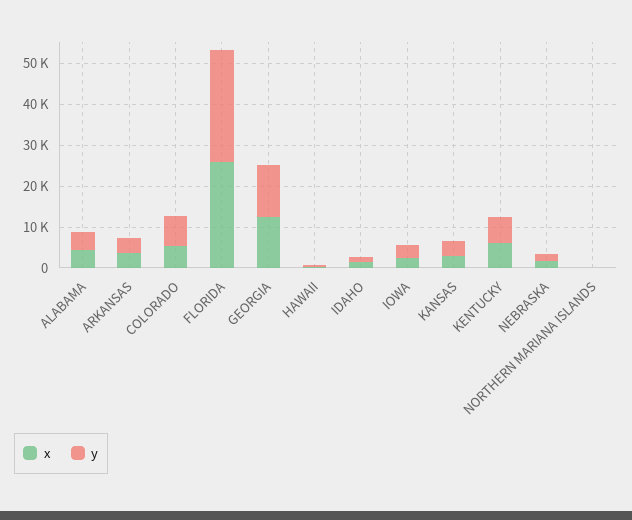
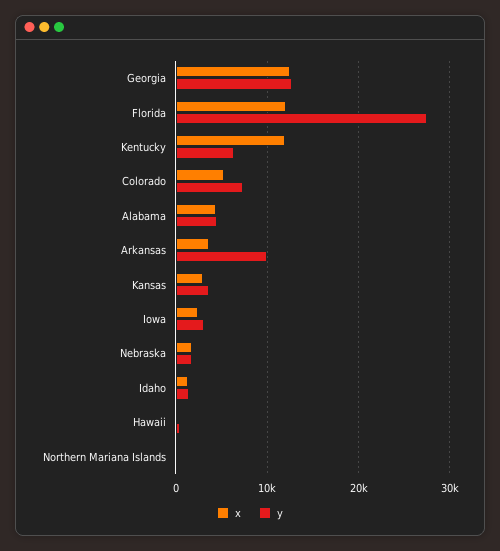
y, ARKANSAS: 4000 -> 10000
x, FLORIDA: 26000 -> 12000
x, KENTUCKY: 6000 -> 12000

